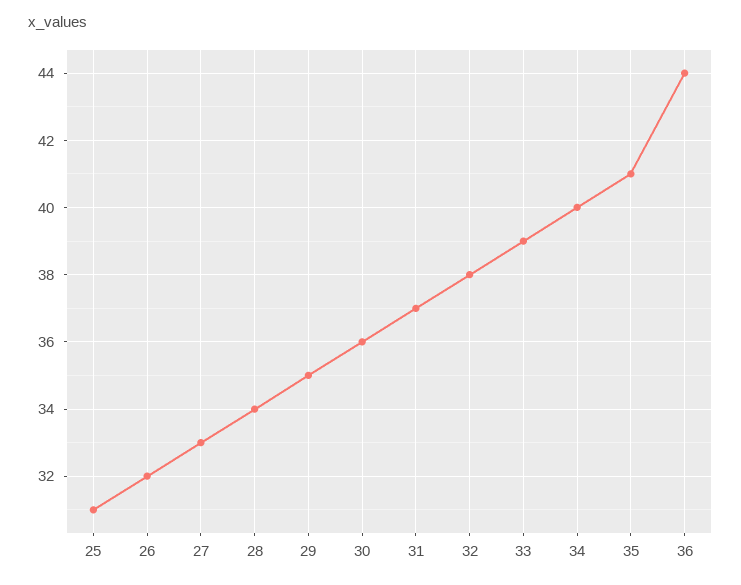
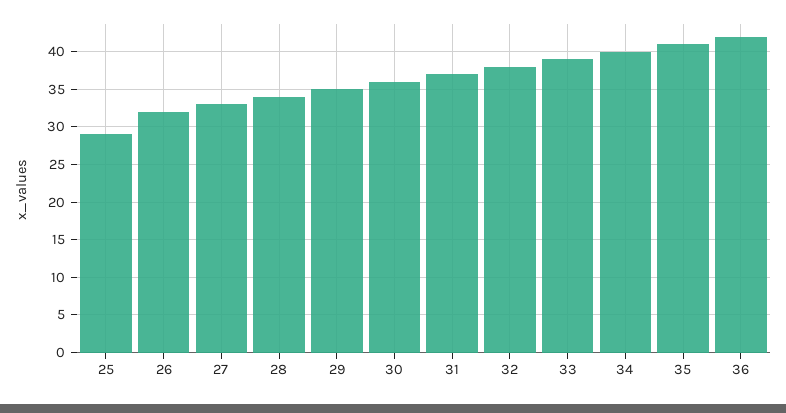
25: 31 -> 29
36: 44 -> 42

